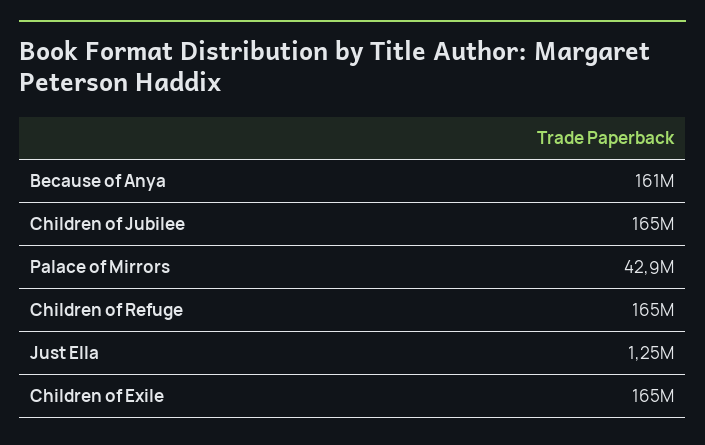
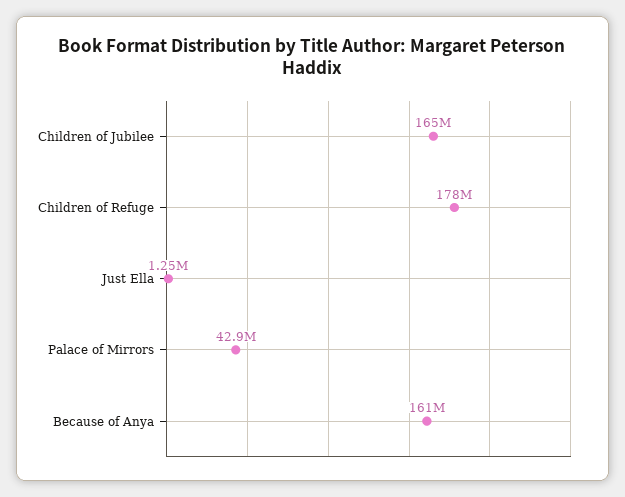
Children of Refuge: 165000000 -> 178000000
Children of Exile: 165000000 -> none

